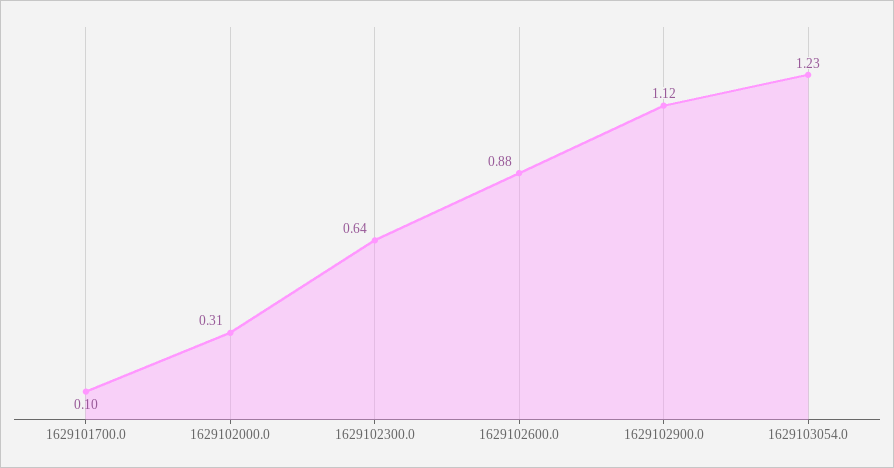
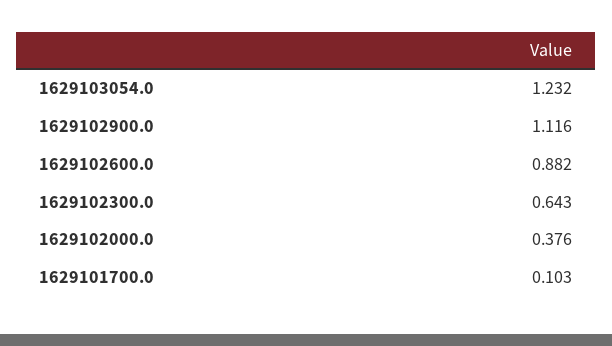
1629102000.0: 0.31 -> 0.376

